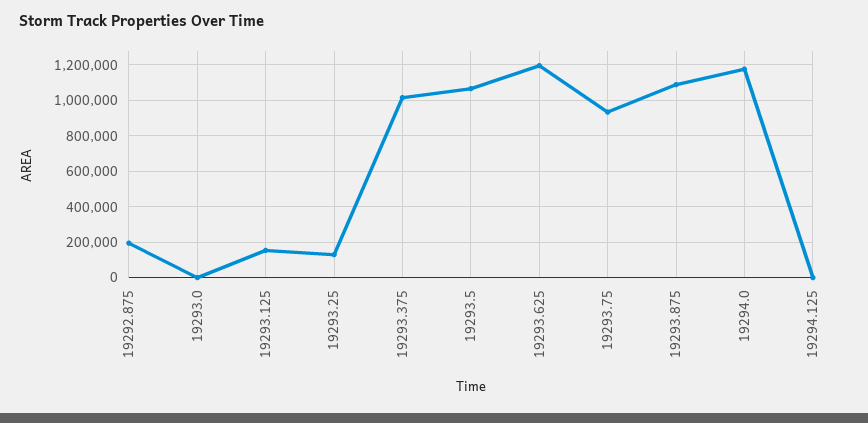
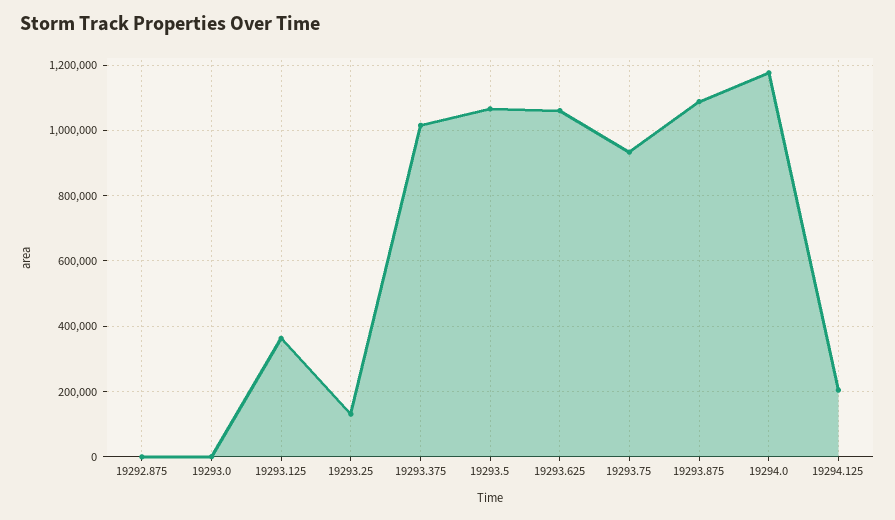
19292.875: 200000 -> 0
19293.125: 150000 -> 360000
19293.625: 1200000 -> 1060000
19294.125: 0 -> 200000

